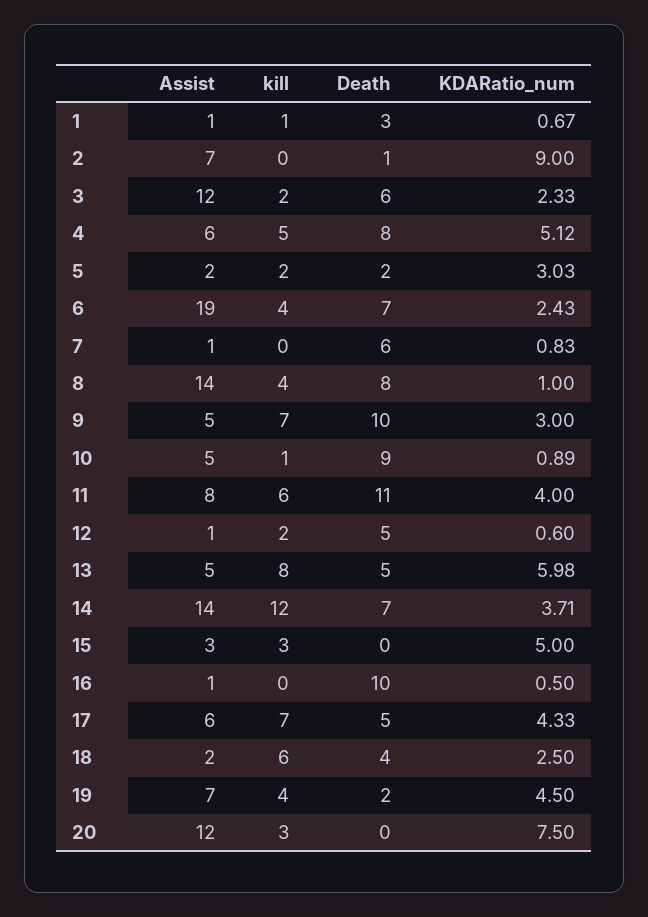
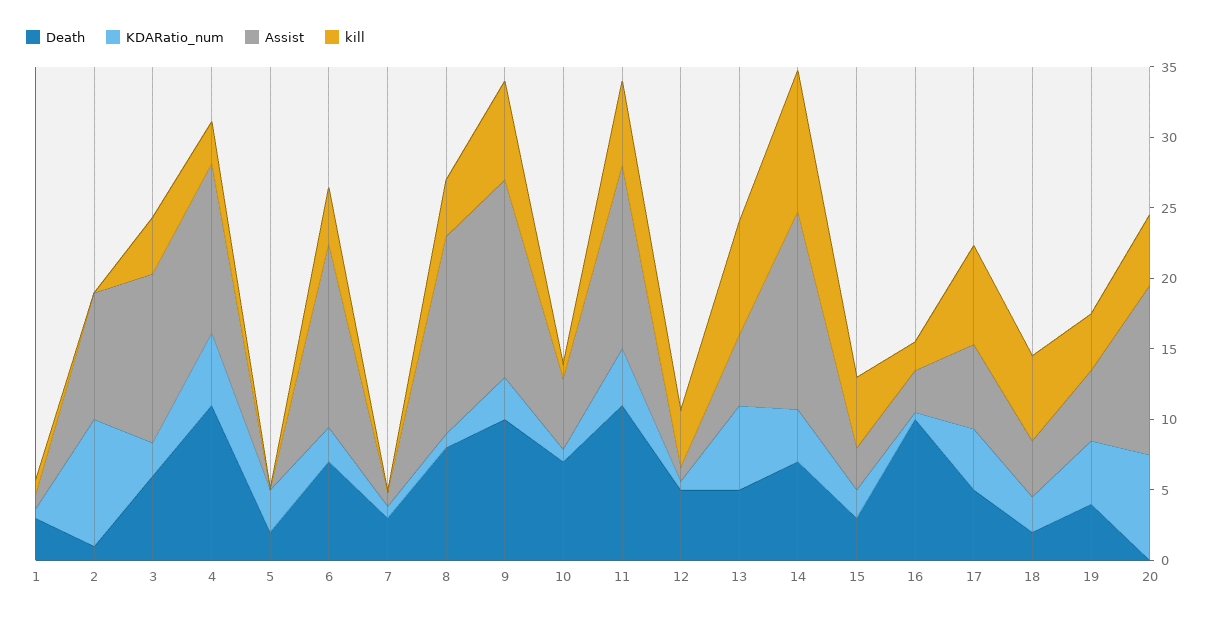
Assist, 2: 7 -> 9
kill, 3: 2 -> 4
Assist, 4: 6 -> 12
kill, 4: 5 -> 3
Death, 4: 8 -> 11
Assist, 5: 2 -> 0
kill, 5: 2 -> 0
Assist, 6: 19 -> 13
Death, 7: 6 -> 3
Assist, 9: 5 -> 14
Death, 10: 9 -> 7
Assist, 11: 8 -> 13
kill, 12: 2 -> 4
kill, 14: 12 -> 10
kill, 15: 3 -> 5
Death, 15: 0 -> 3
KDARatio_num, 15: 5 -> 2
Assist, 16: 1 -> 3
kill, 16: 0 -> 2
Assist, 18: 2 -> 4
Death, 18: 4 -> 2
Assist, 19: 7 -> 5
Death, 19: 2 -> 4
kill, 20: 3 -> 5

